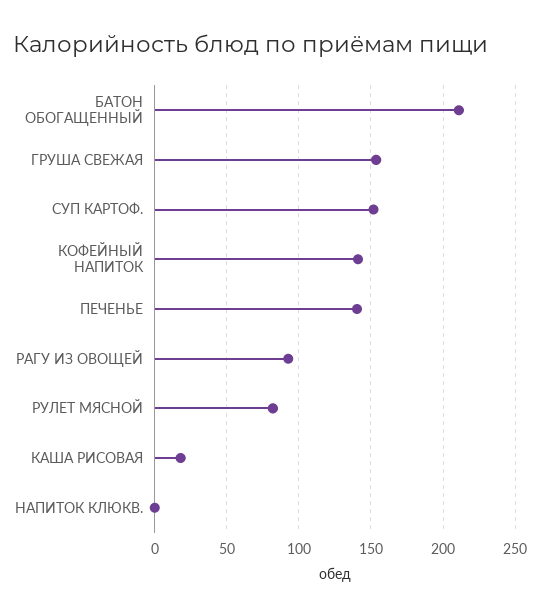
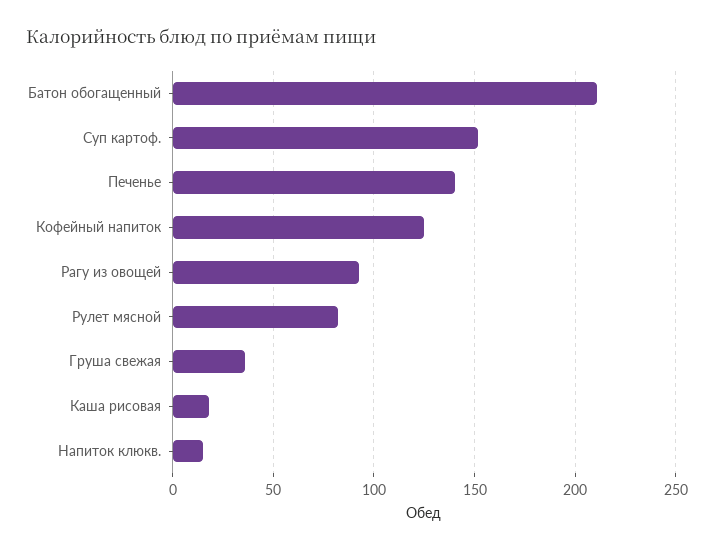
ГРУША СВЕЖАЯ: 155 -> 35
КОФЕЙНЫЙ НАПИТОК: 140 -> 125
НАПИТОК КЛЮКВ.: 0 -> 15

